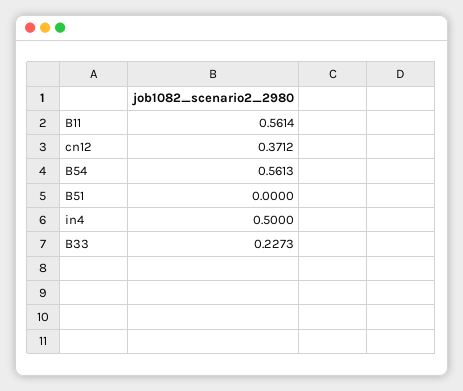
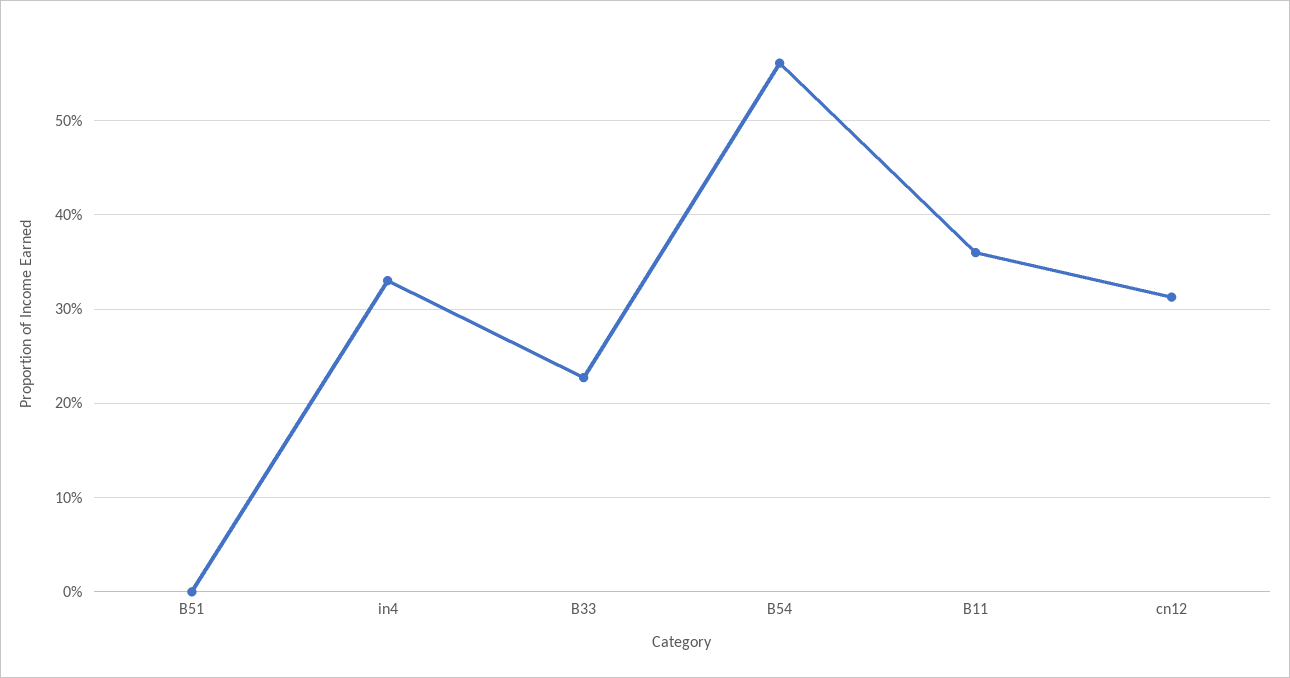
B11: 0.5614 -> 0.36
cn12: 0.3712 -> 0.31
in4: 0.5 -> 0.33

